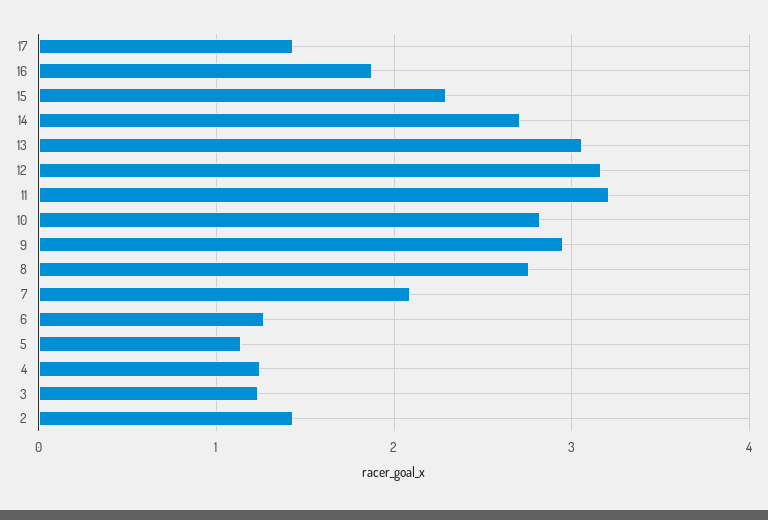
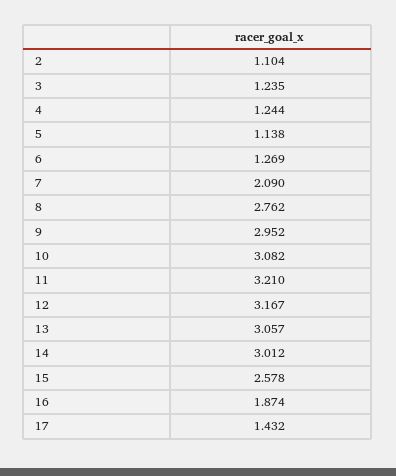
15: 2.3 -> 2.578
14: 2.7 -> 3.012
10: 2.8 -> 3.082
2: 1.4 -> 1.104

